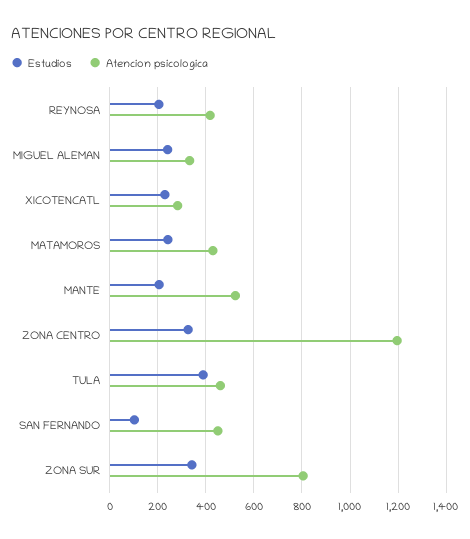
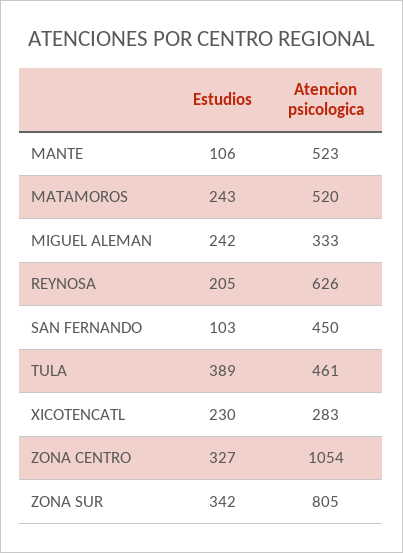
Atencion psicologica, REYNOSA: 425 -> 626
Atencion psicologica, MATAMOROS: 425 -> 520
Estudios, MANTE: 200 -> 106
Atencion psicologica, ZONA CENTRO: 1200 -> 1054

